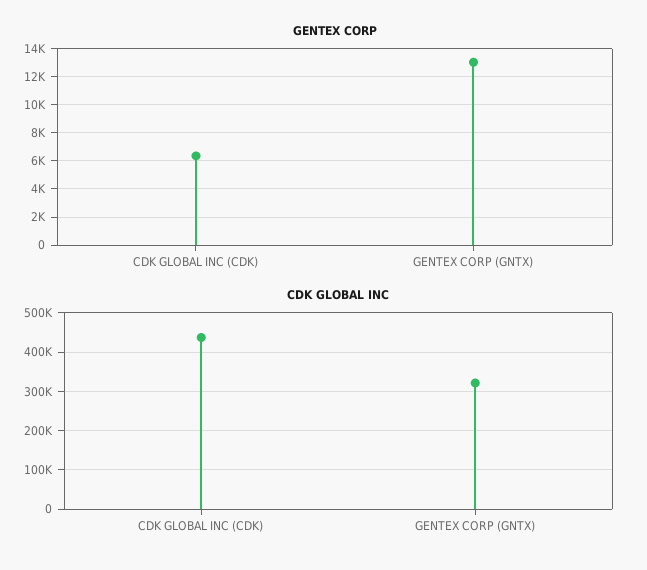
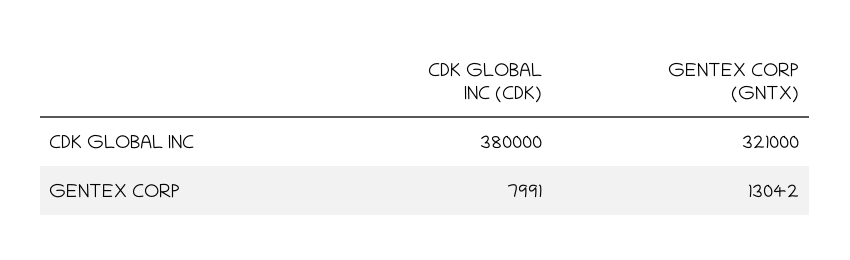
GENTEX CORP, CDK GLOBAL INC (CDK): 6500 -> 7991
CDK GLOBAL INC, CDK GLOBAL INC (CDK): 440000 -> 380000

